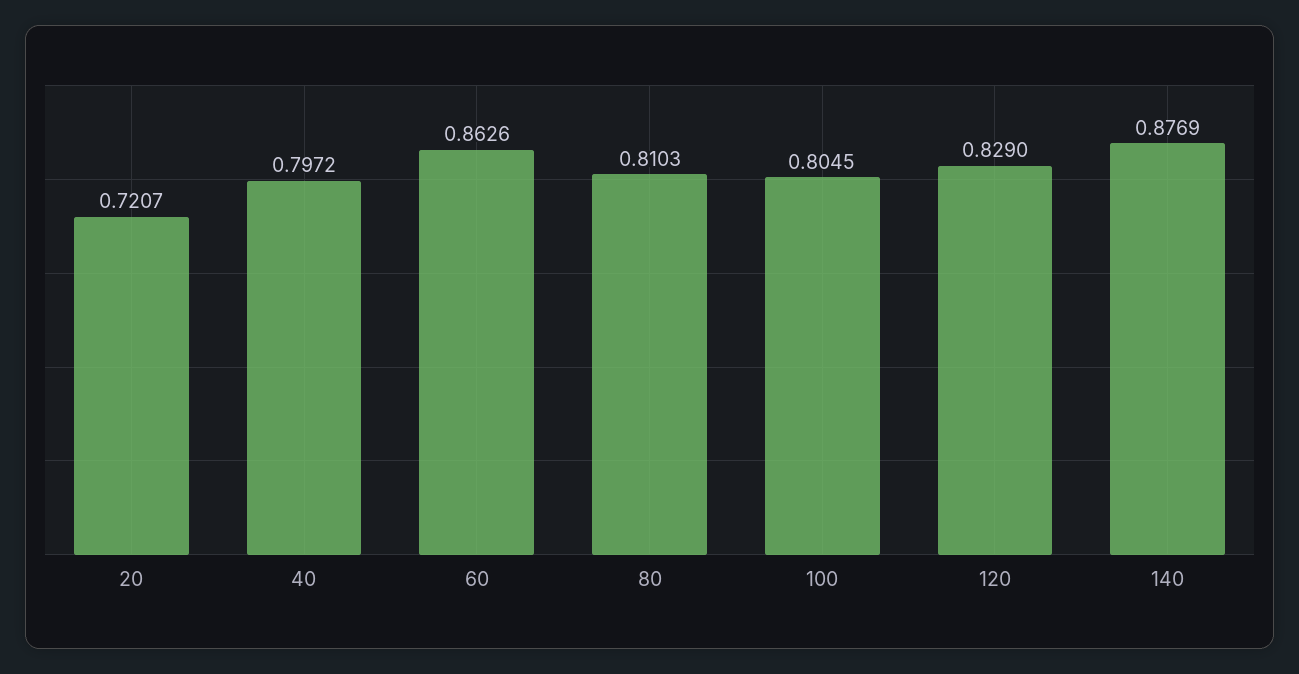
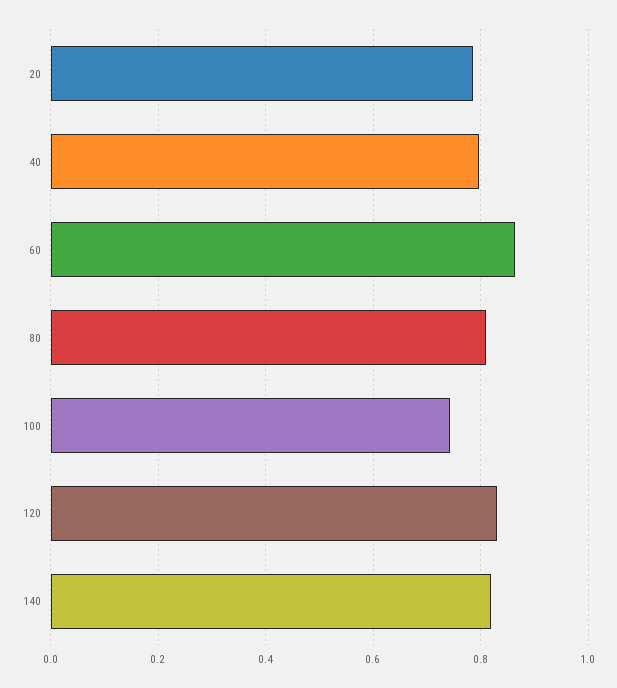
20: 0.7207 -> 0.78
100: 0.8045 -> 0.74
140: 0.8769 -> 0.82

